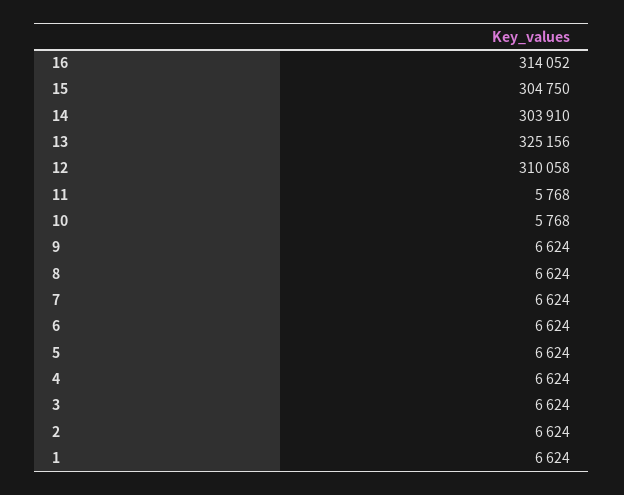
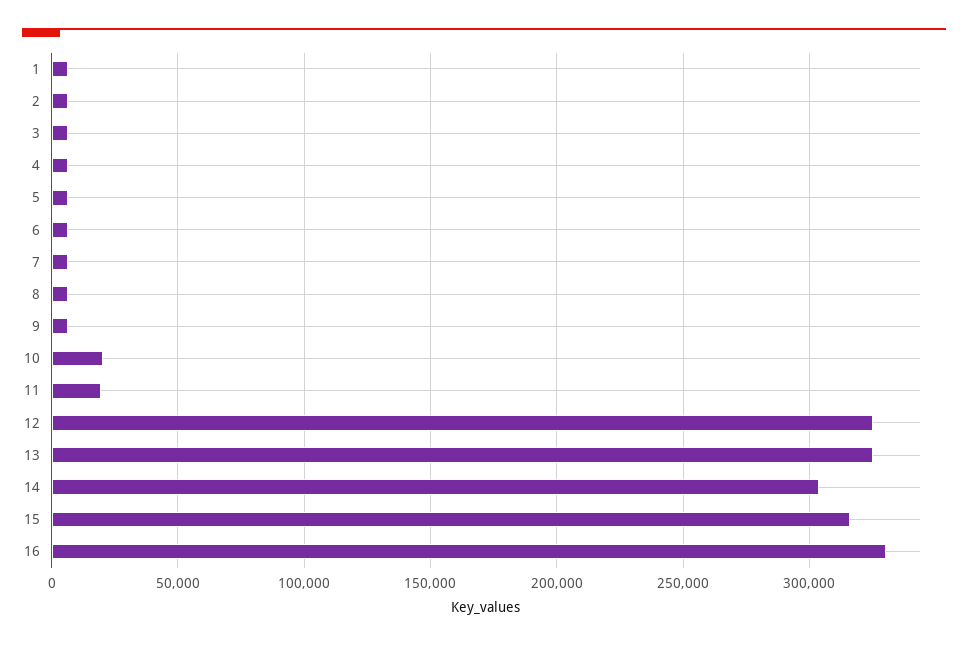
16: 314052 -> 330000
15: 304750 -> 315000
12: 310058 -> 325000
11: 5768 -> 20000
10: 5768 -> 20000

